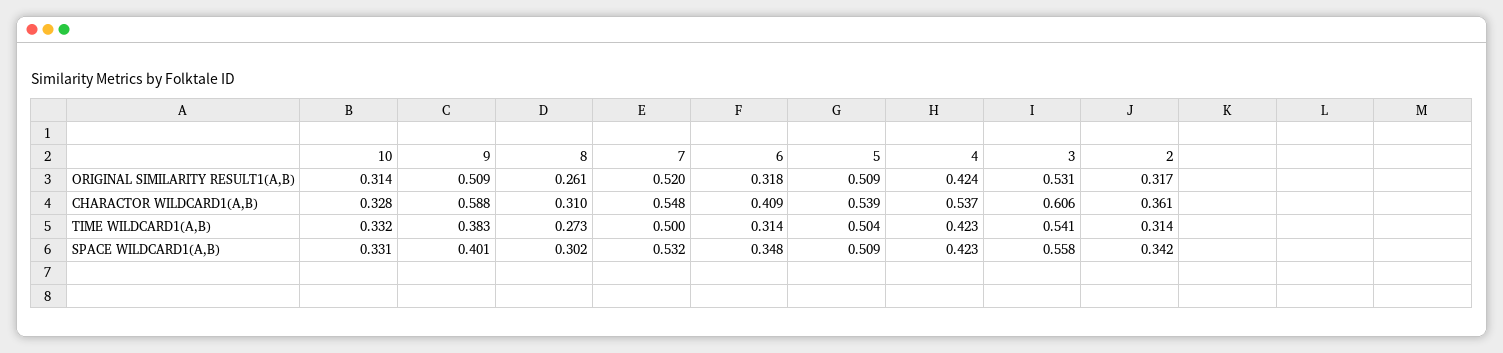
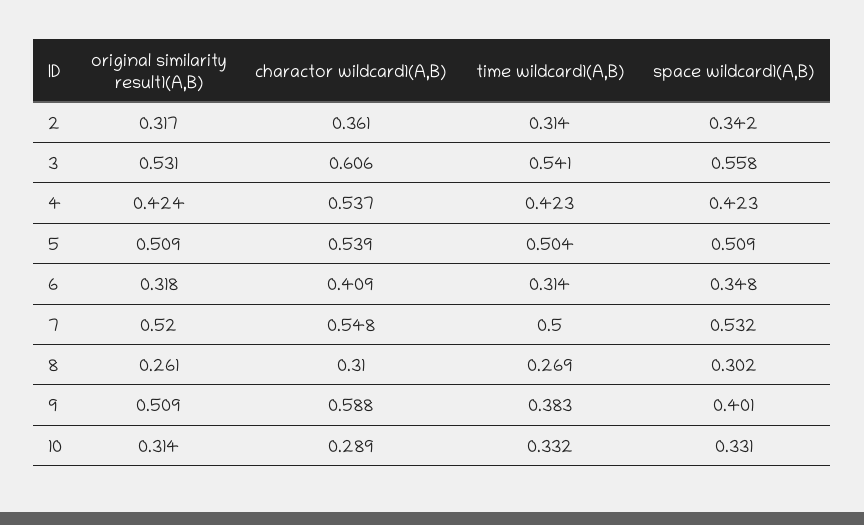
10, CHARACTOR WILDCARD1(A,B): 0.328 -> 0.289
8, TIME WILDCARD1(A,B): 0.273 -> 0.269

